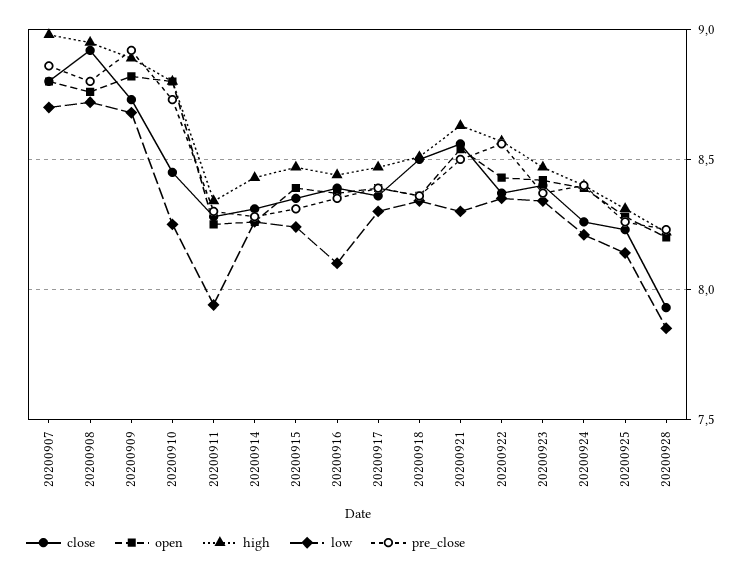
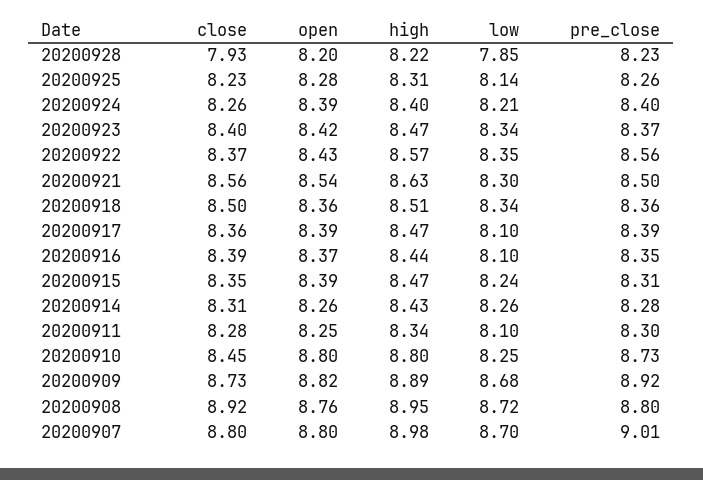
pre_close, 20200907: 8.85 -> 9.01
low, 20200911: 7.95 -> 8.1
low, 20200917: 8.3 -> 8.1

